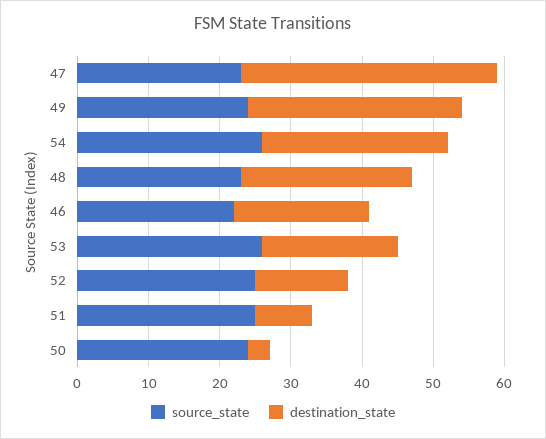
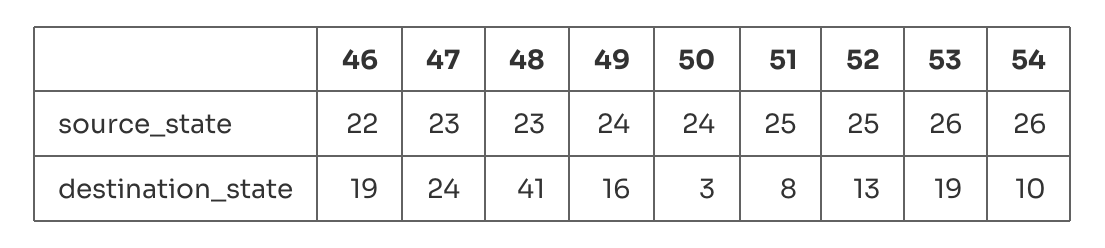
destination_state, 47: 35 -> 24
destination_state, 49: 30 -> 16
destination_state, 54: 25 -> 10
destination_state, 48: 25 -> 41

